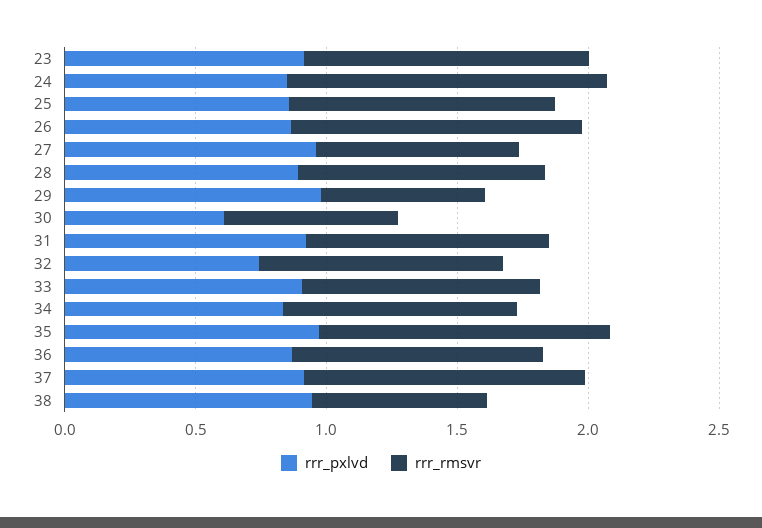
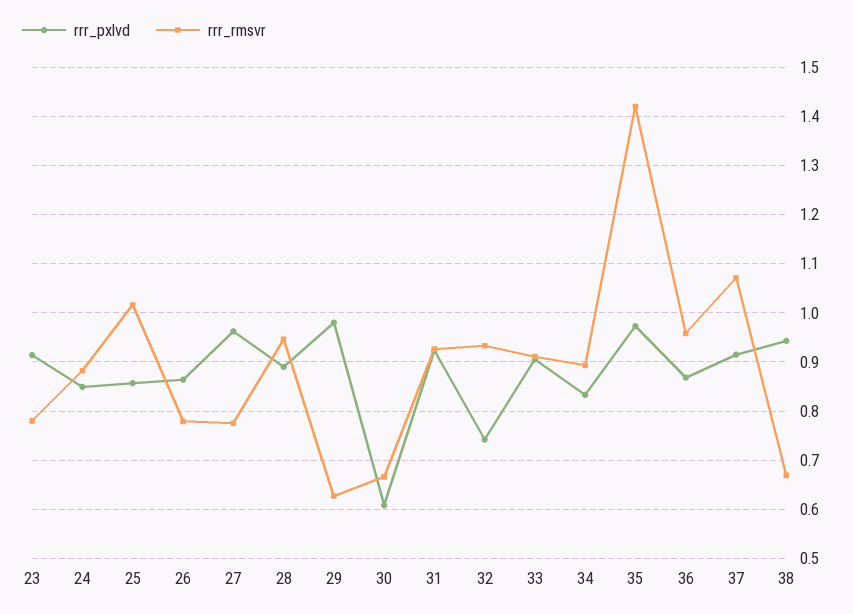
rrr_rmsvr, 23: 1.1 -> 0.78
rrr_rmsvr, 24: 1.2 -> 0.88
rrr_rmsvr, 26: 1.1 -> 0.78
rrr_rmsvr, 35: 1.1 -> 1.42

